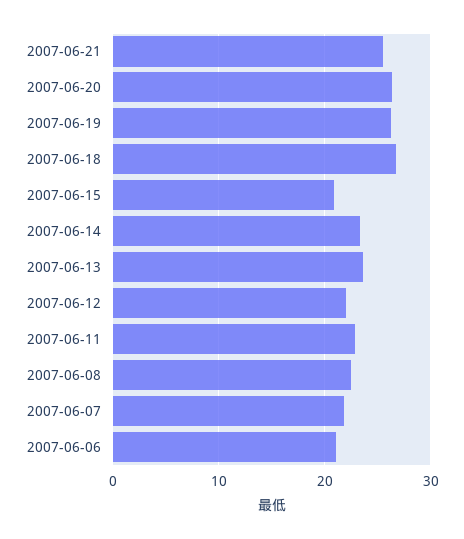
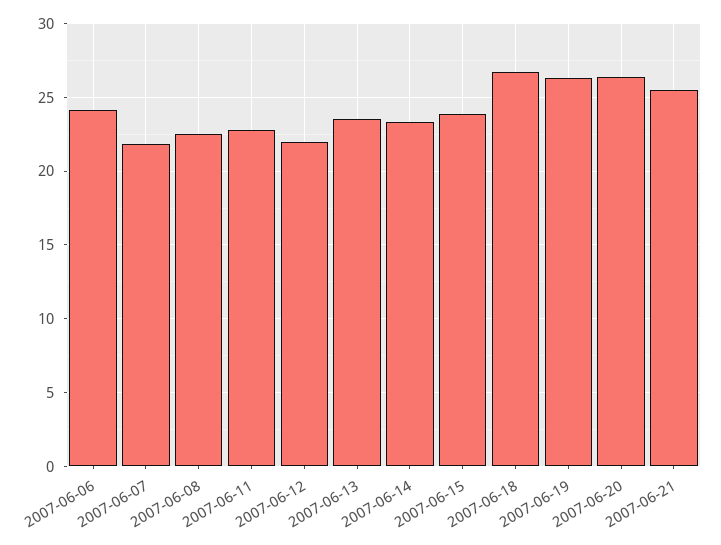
2007-06-15: 21 -> 24
2007-06-06: 21 -> 24

